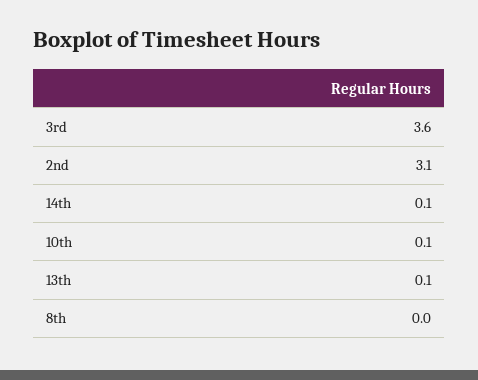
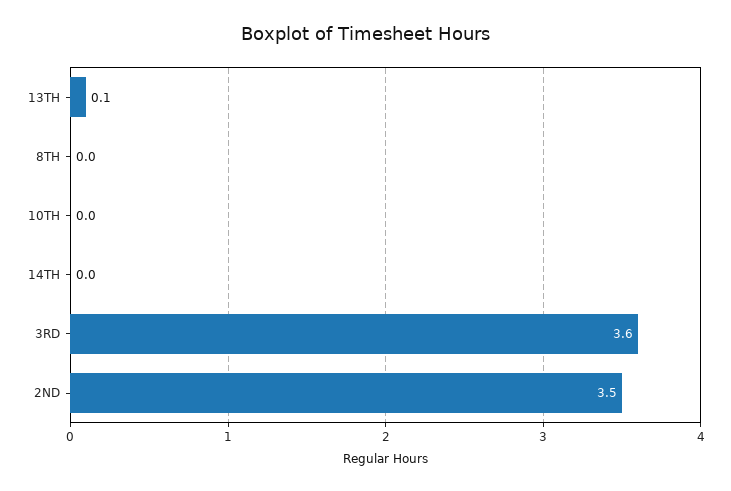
2nd: 3.1 -> 3.5
14th: 0.1 -> 0
10th: 0.1 -> 0

